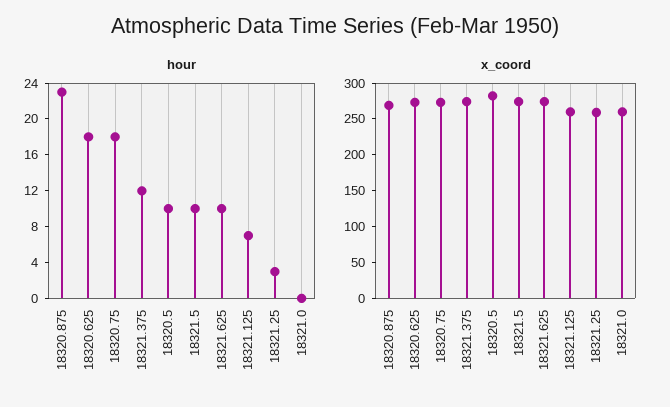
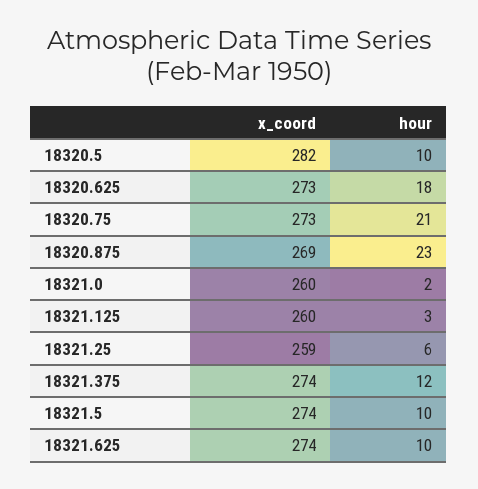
hour, 18320.75: 18 -> 21
hour, 18321.125: 7 -> 3
hour, 18321.25: 3 -> 6
hour, 18321.0: 0 -> 2

